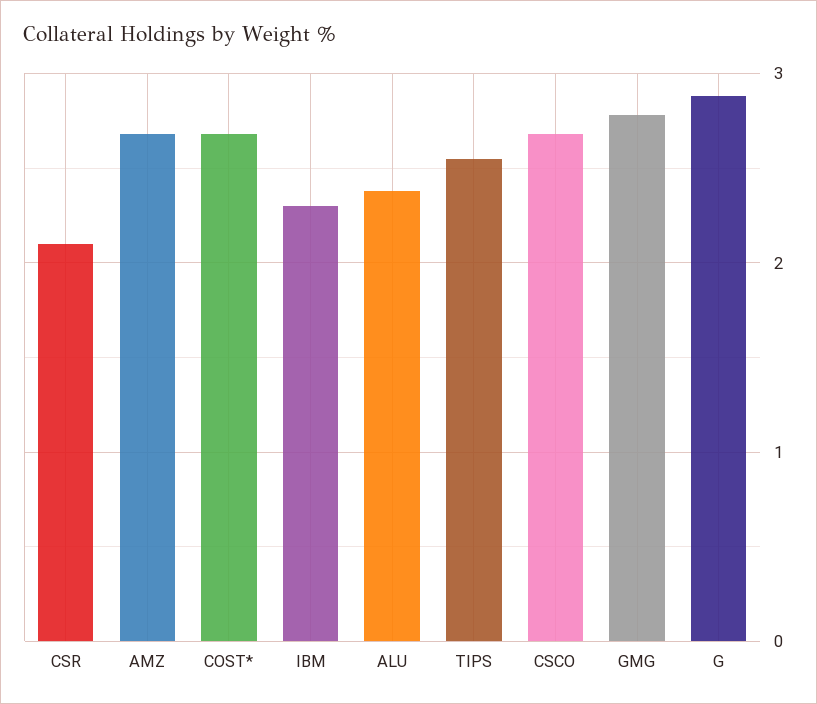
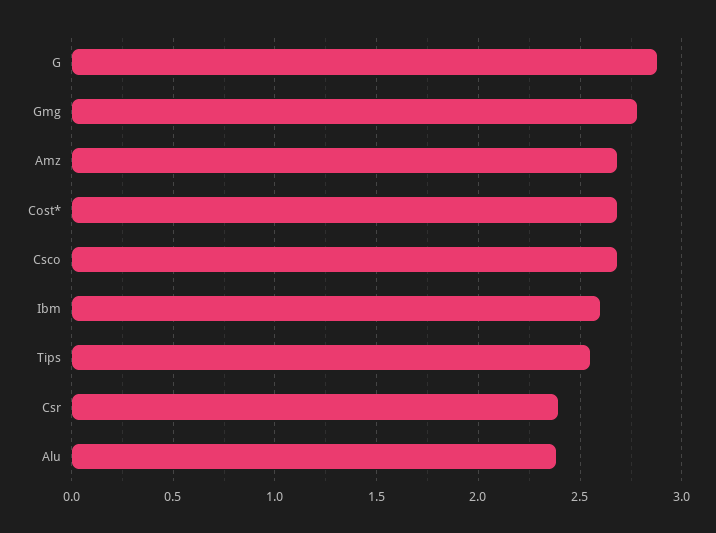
CSR: 2.1 -> 2.4
IBM: 2.3 -> 2.6

